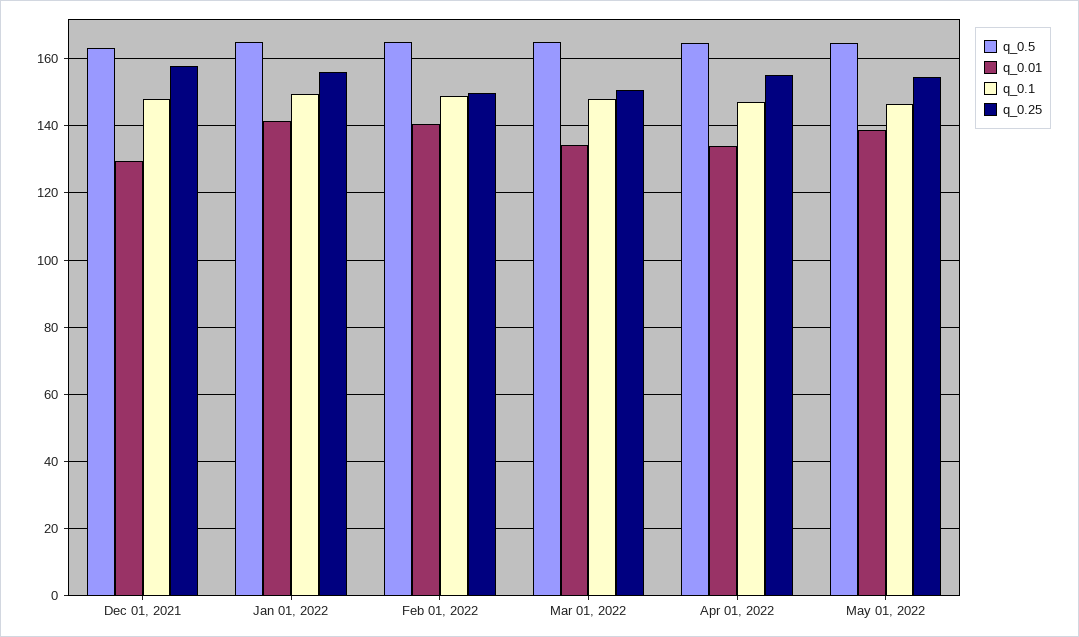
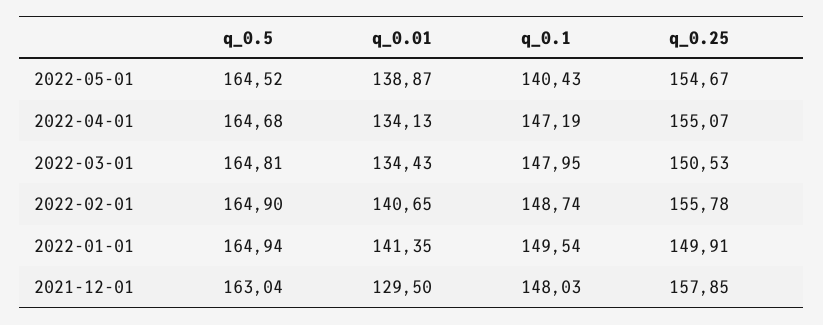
q_0.25, Jan 01, 2022: 156 -> 149.91
q_0.25, Feb 01, 2022: 150 -> 155.78
q_0.1, May 01, 2022: 146 -> 140.43

